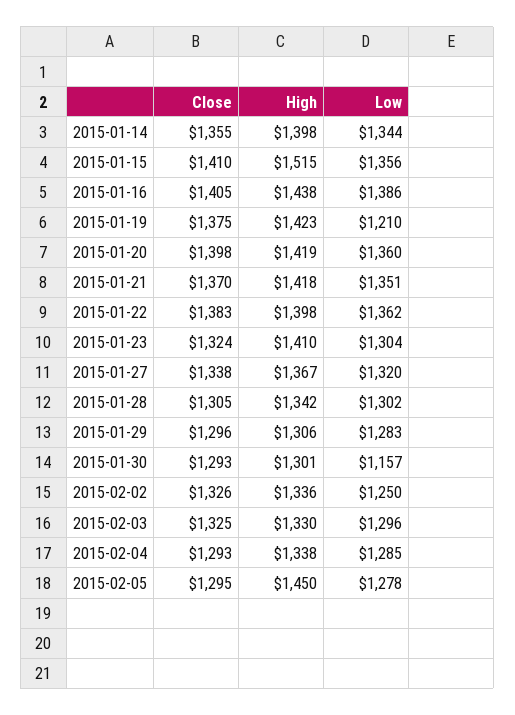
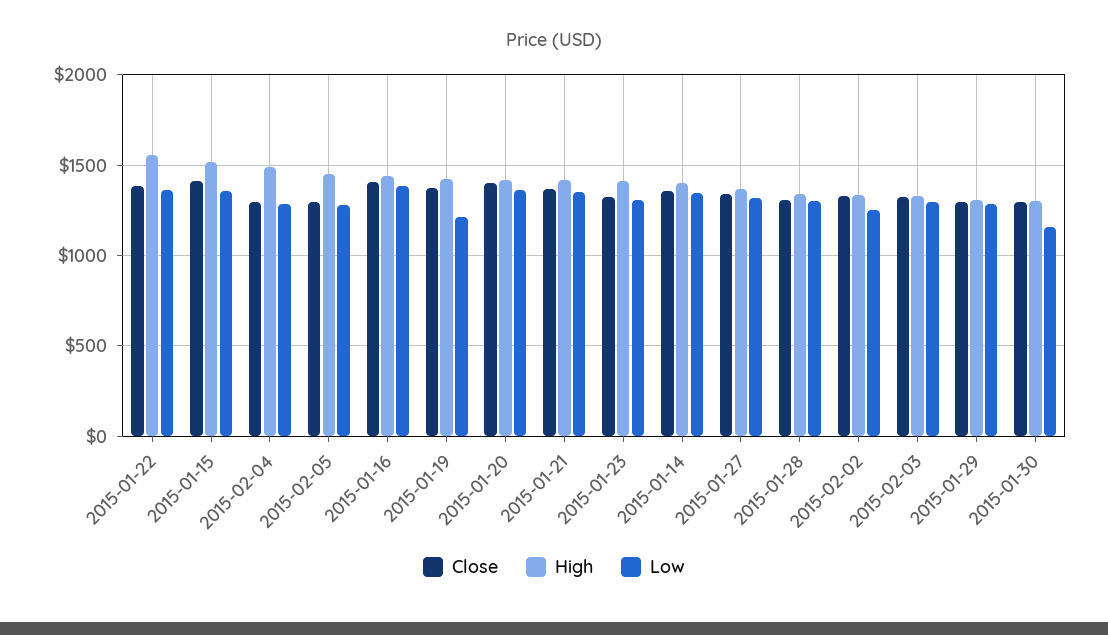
High, 2015-01-22: 1398 -> 1550
High, 2015-02-04: 1338 -> 1500

